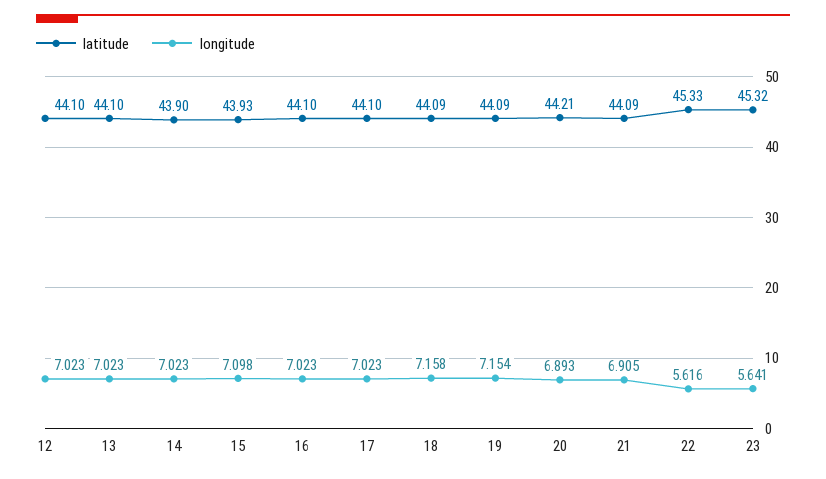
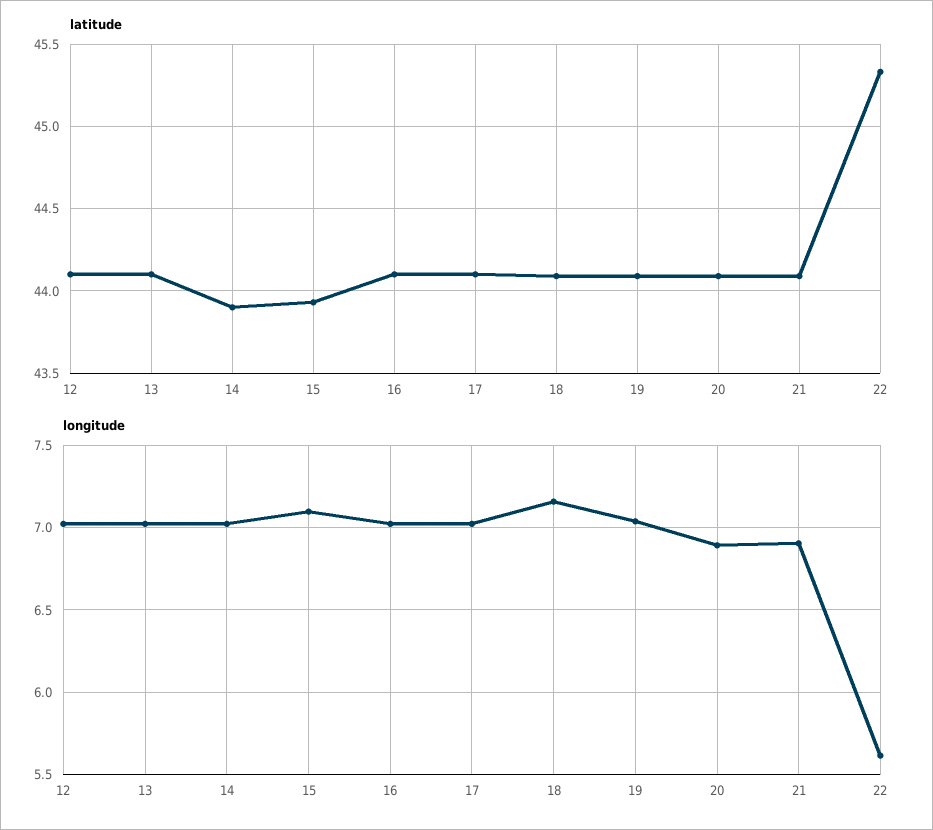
longitude, 19: 7.154 -> 7.05
latitude, 20: 44.21 -> 44.1
latitude, 23: 45.32 -> none
longitude, 23: 5.641 -> none

